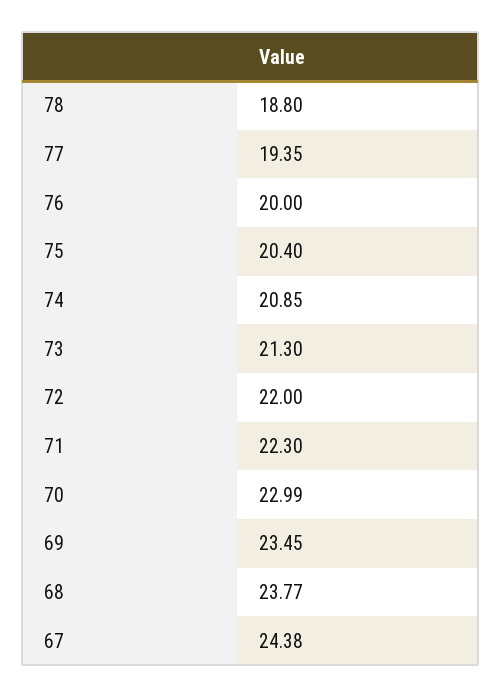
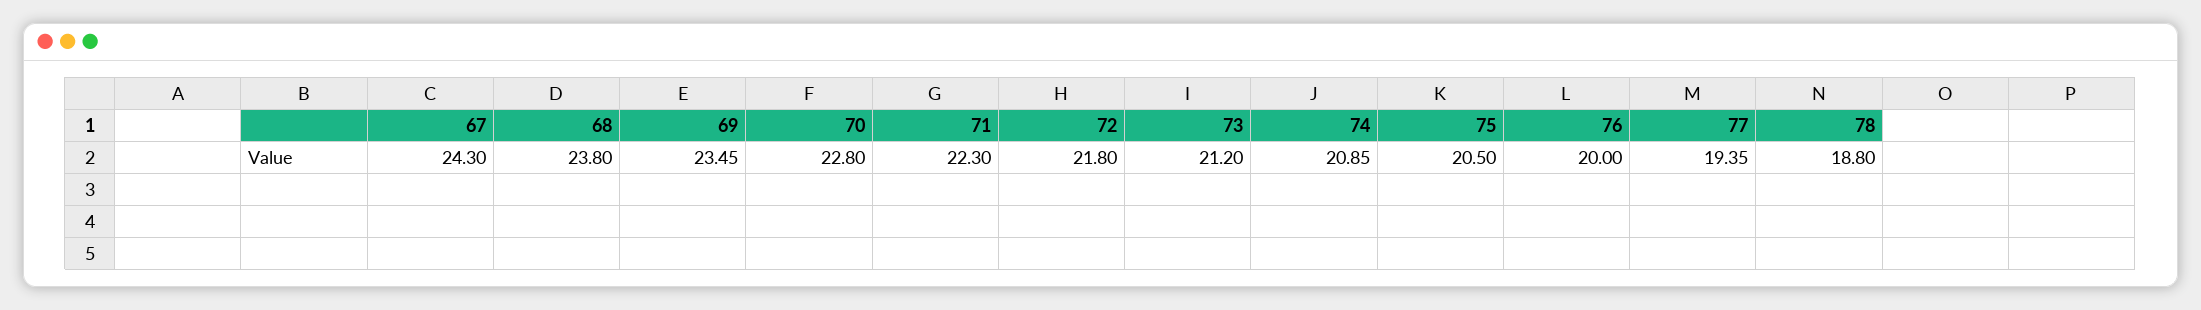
75: 20.4 -> 20.5
73: 21.3 -> 21.2
72: 22 -> 21.8
70: 22.99 -> 22.8
68: 23.77 -> 23.8
67: 24.38 -> 24.3

